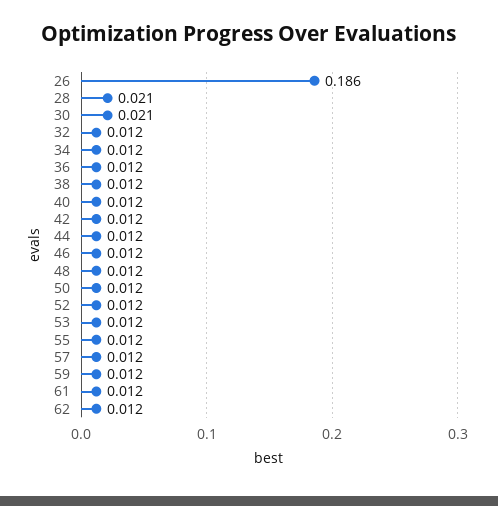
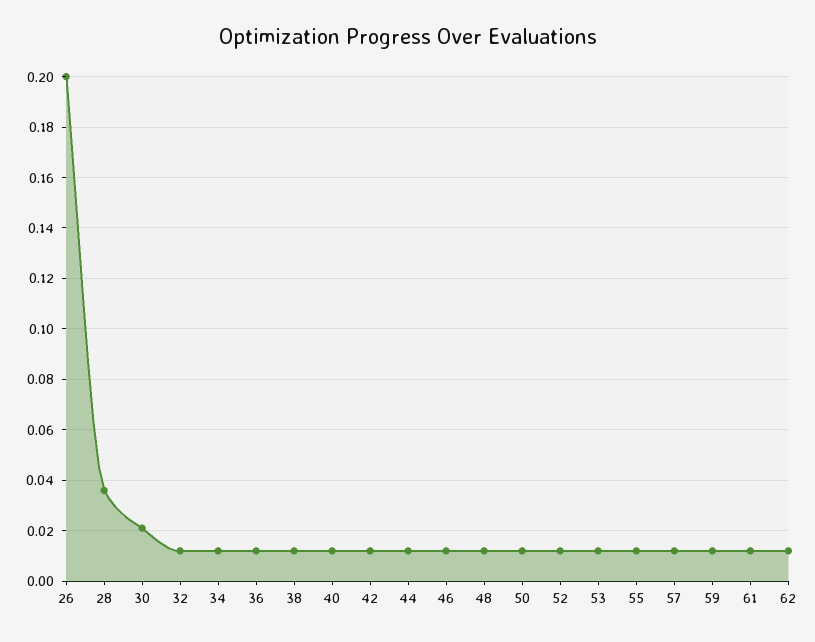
26: 0.186 -> 0.2
28: 0.021 -> 0.035

